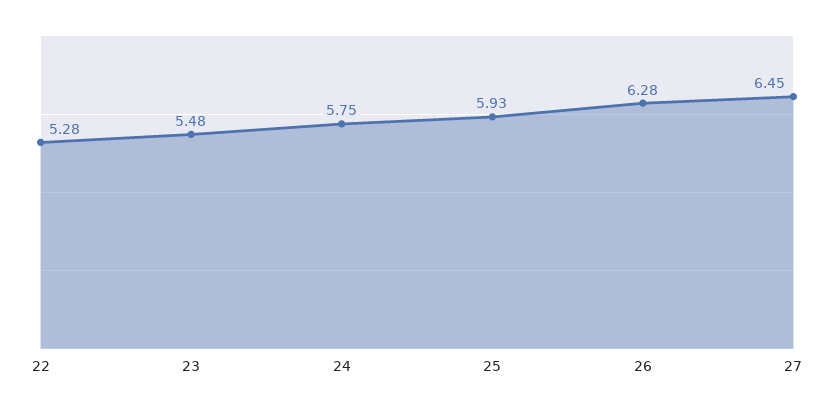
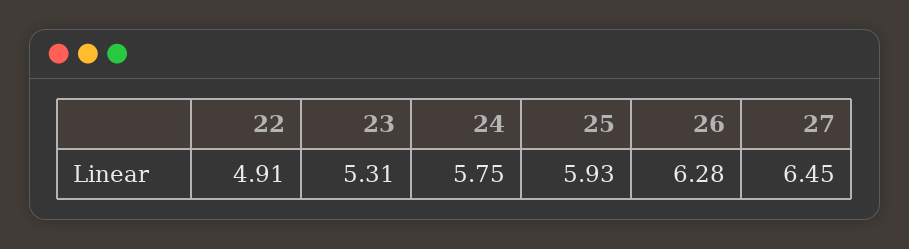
22: 5.28 -> 4.91
23: 5.48 -> 5.31

